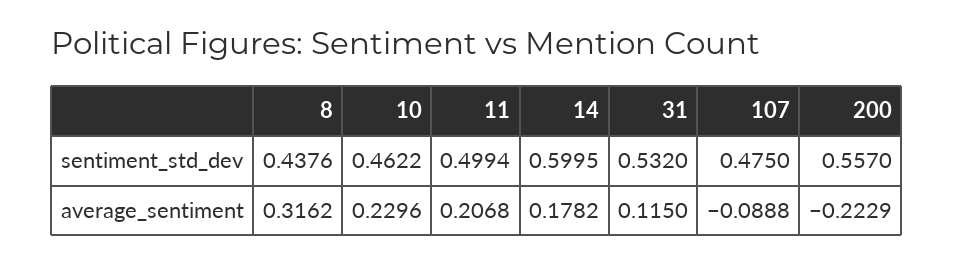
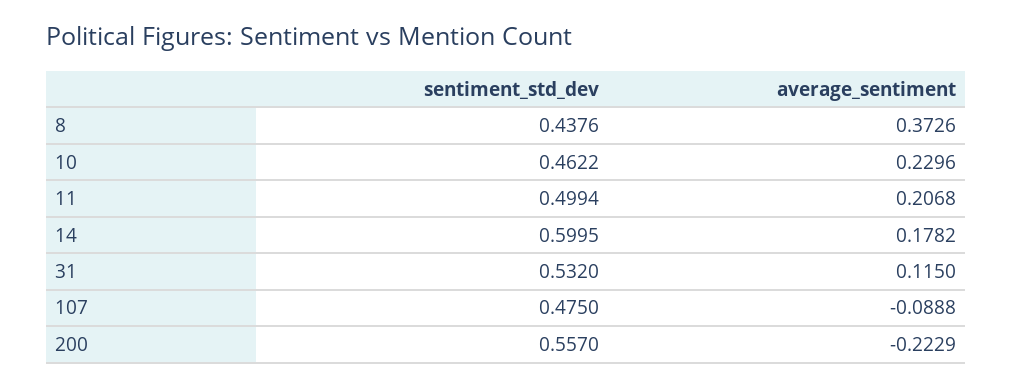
8, average_sentiment: 0.3162 -> 0.3726

